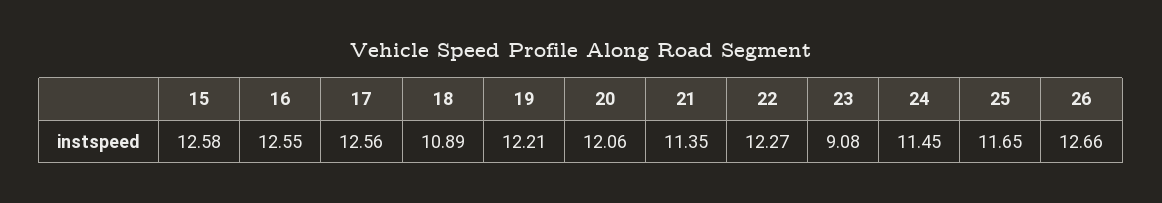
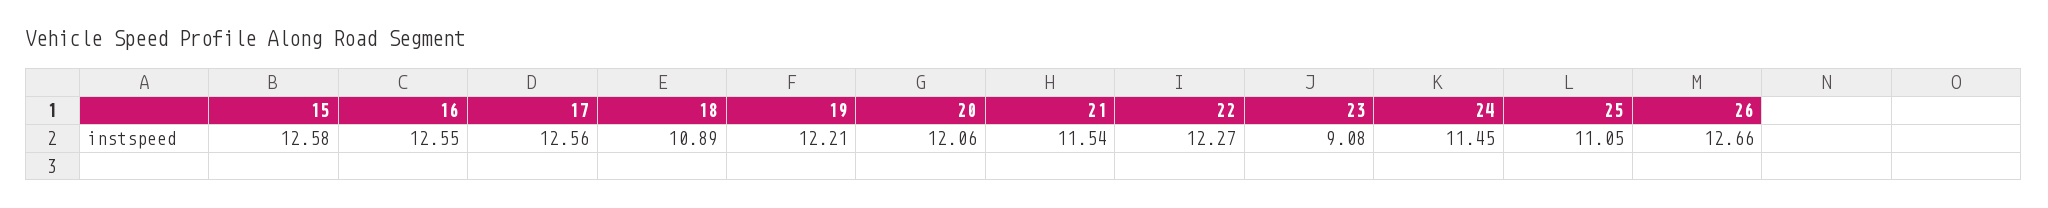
21: 11.35 -> 11.54
25: 11.65 -> 11.05

